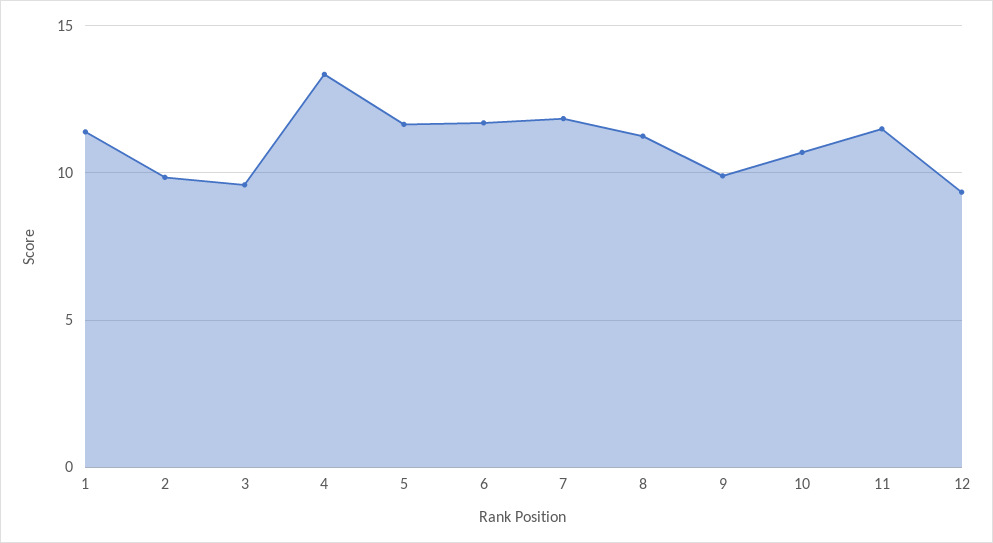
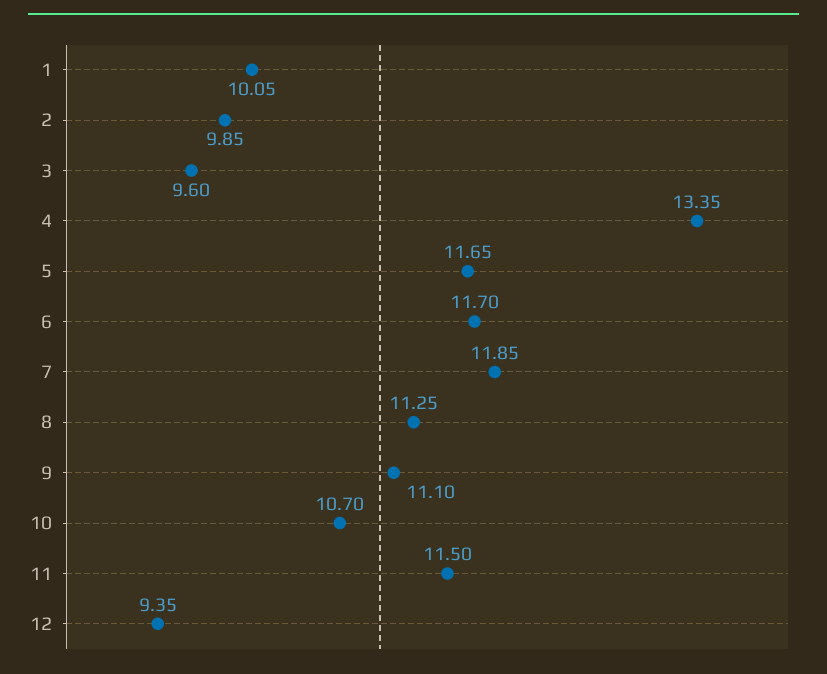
1: 11.5 -> 10.05
9: 10 -> 11.1

